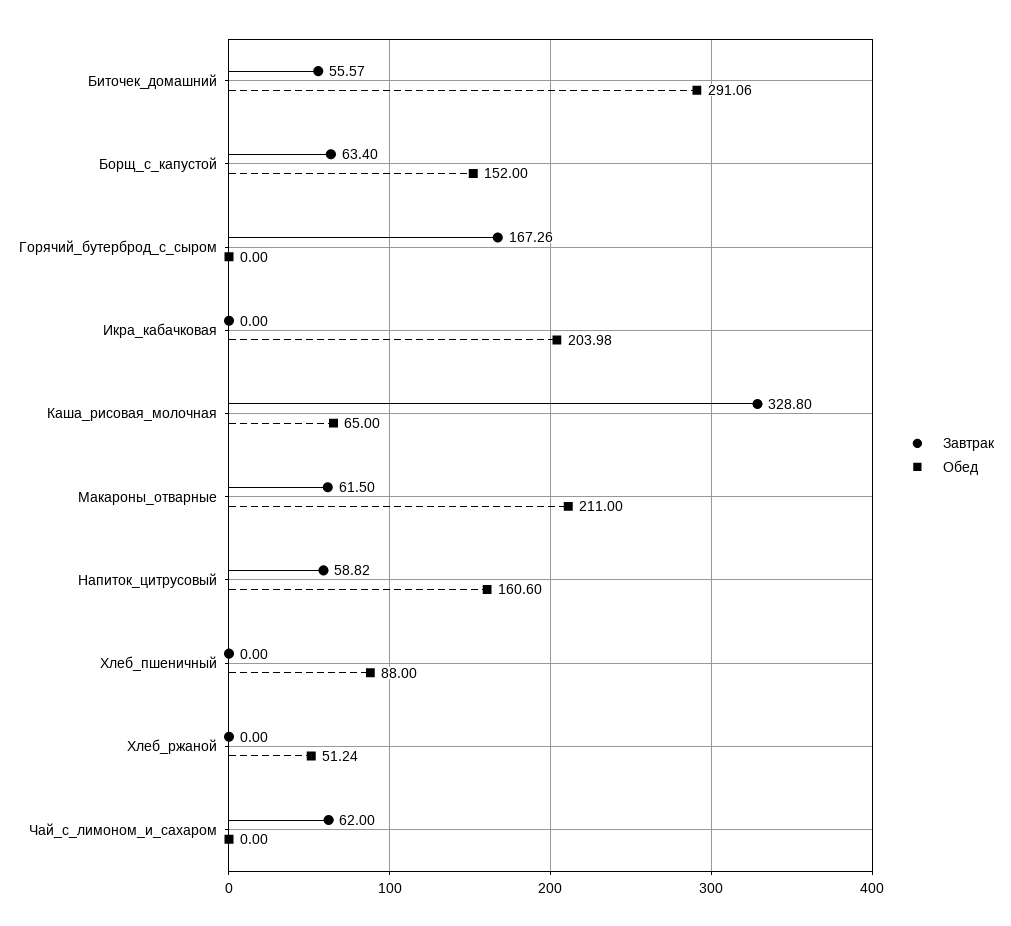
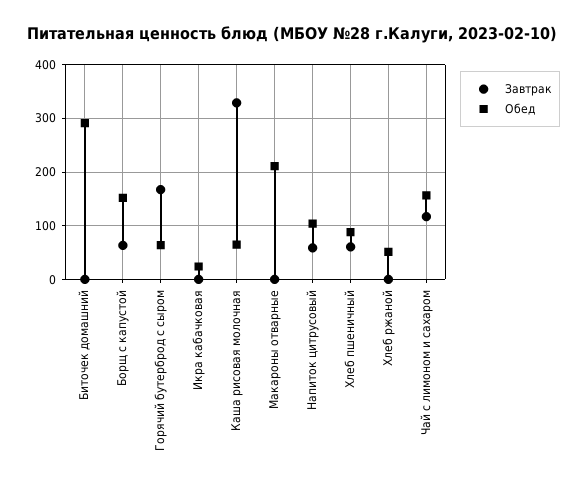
Завтрак, Биточек_домашний: 55.57 -> 0
Обед, Горячий_бутерброд_с_сыром: 0 -> 60
Обед, Икра_кабачковая: 203.98 -> 20
Завтрак, Макароны_отварные: 61.5 -> 0
Обед, Напиток_цитрусовый: 160.6 -> 100
Завтрак, Хлеб_пшеничный: 0 -> 60
Завтрак, Чай_с_лимоном_и_сахаром: 62 -> 120
Обед, Чай_с_лимоном_и_сахаром: 0 -> 160

